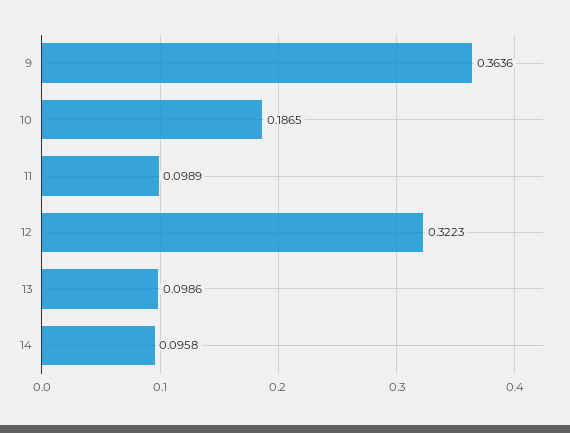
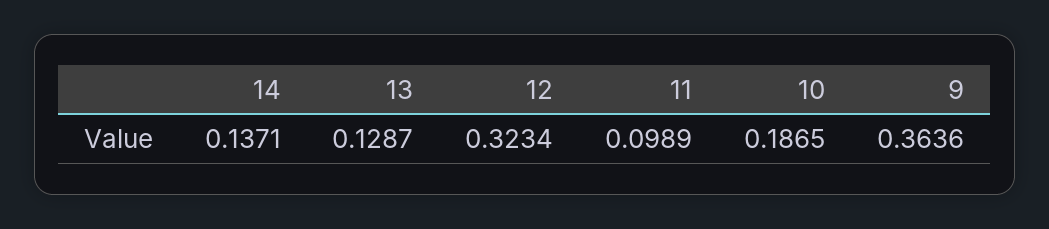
12: 0.3223 -> 0.3234
13: 0.0986 -> 0.1287
14: 0.0958 -> 0.1371

